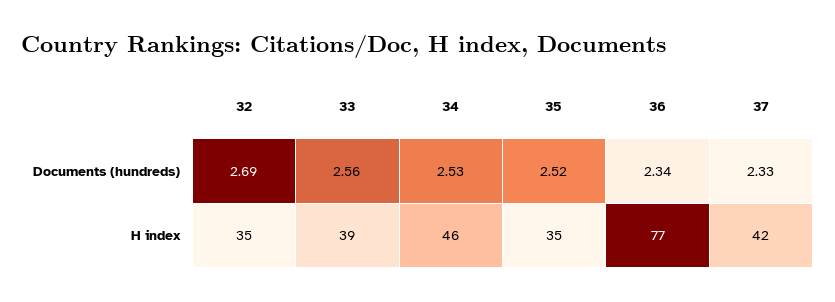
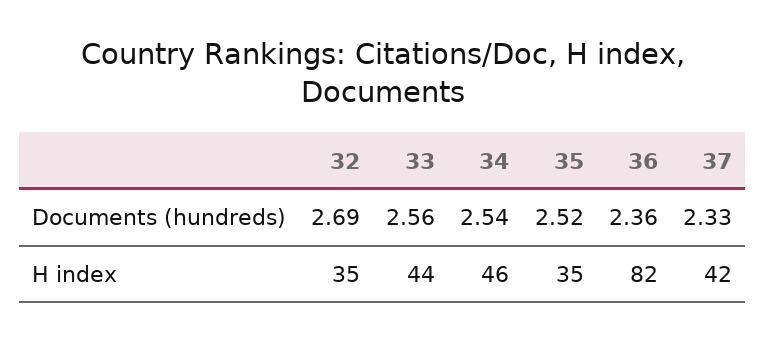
34, Documents (hundreds): 2.53 -> 2.54
36, Documents (hundreds): 2.34 -> 2.36
33, H index: 39 -> 44
36, H index: 77 -> 82

